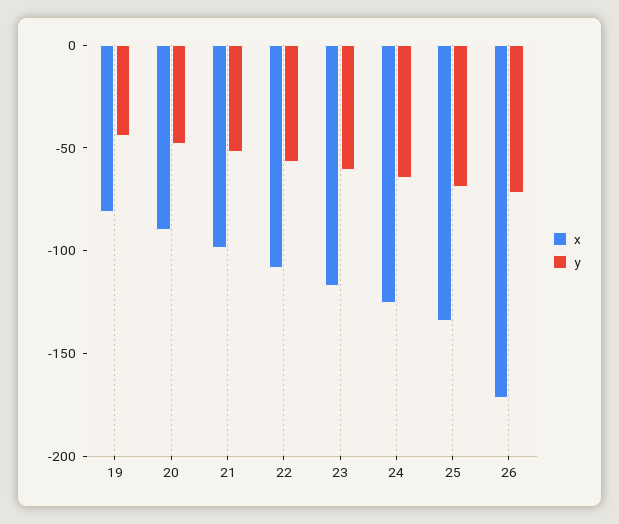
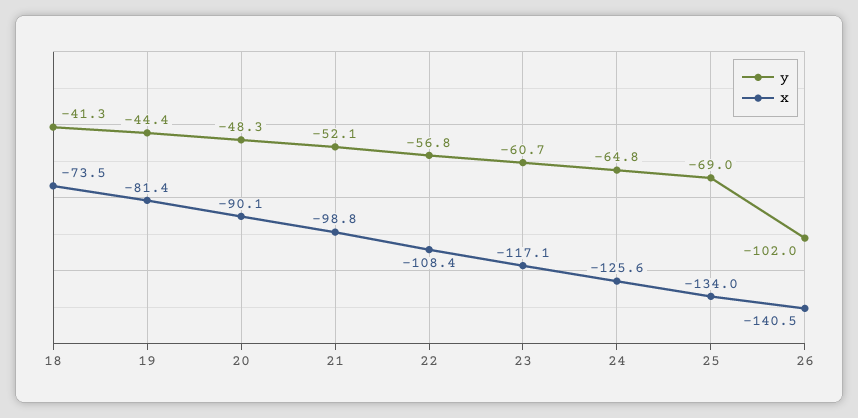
x, 26: -170 -> -140.5
y, 26: -70 -> -102
y, 18: none -> -41.3
x, 18: none -> -73.5

